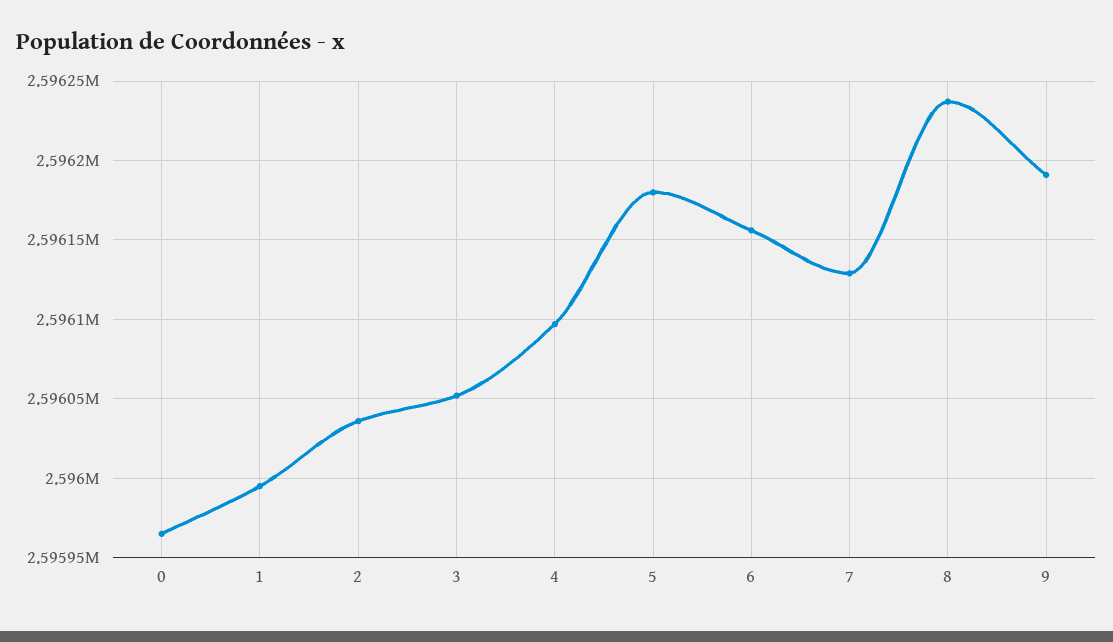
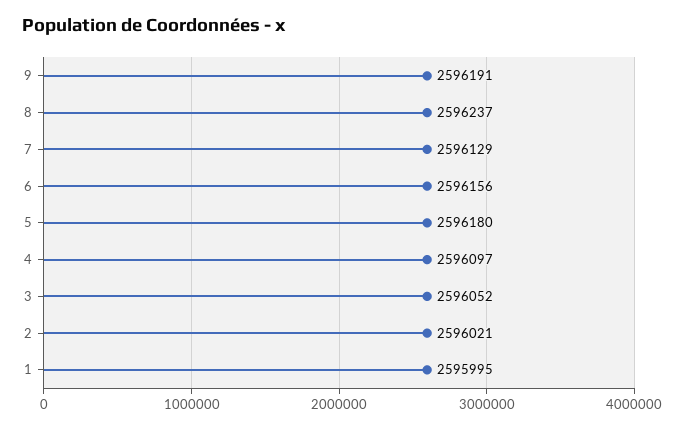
0: 2595965 -> none
2: 2596035 -> 2596021

